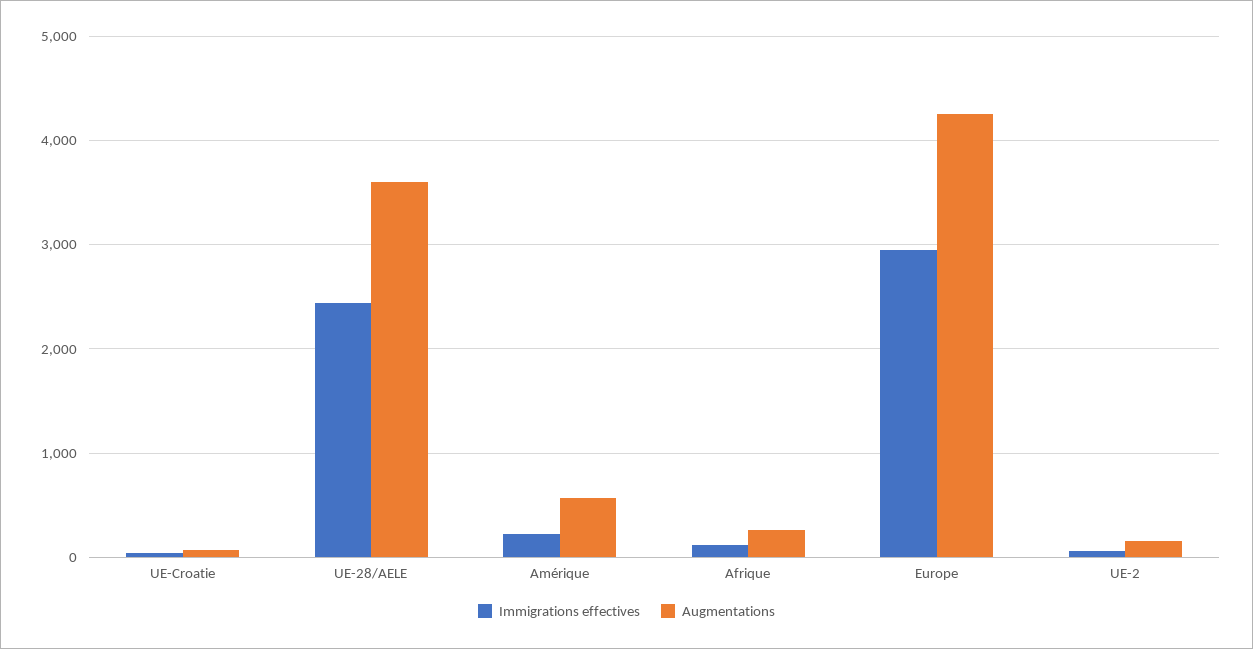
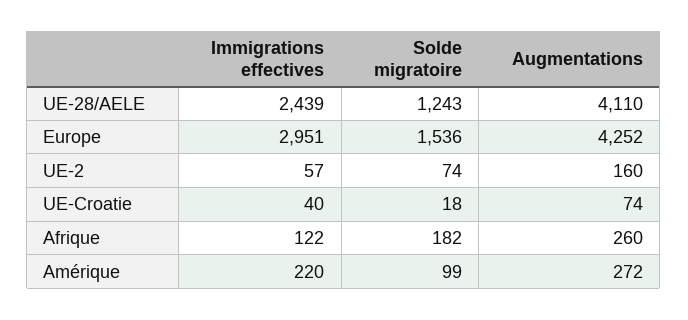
Augmentations, UE-28/AELE: 3600 -> 4110
Augmentations, Amérique: 600 -> 272
Solde migratoire, UE-28/AELE: none -> 1243
Solde migratoire, Europe: none -> 1536
Solde migratoire, UE-2: none -> 74
Solde migratoire, UE-Croatie: none -> 18
Solde migratoire, Afrique: none -> 182
Solde migratoire, Amérique: none -> 99

